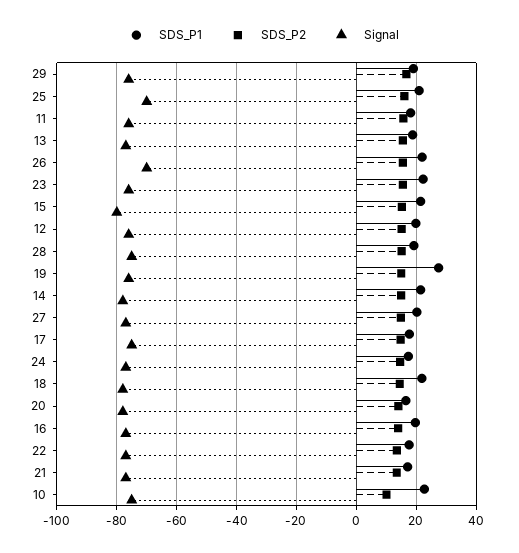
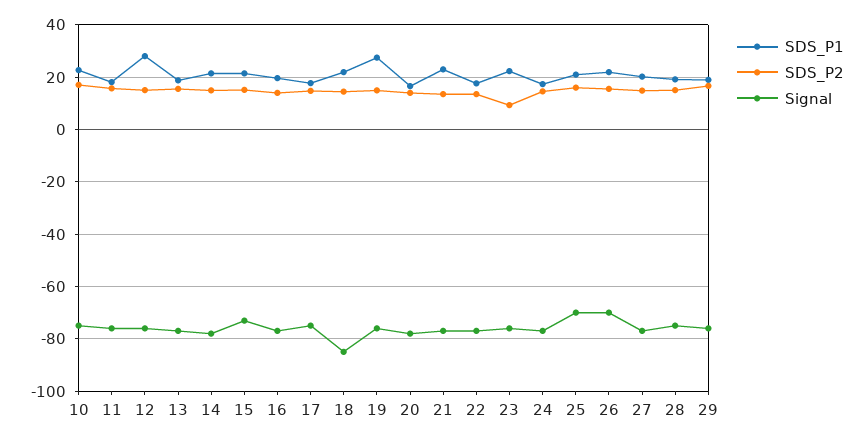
SDS_P2, 23: 15 -> 10
Signal, 15: -80 -> -72.5
SDS_P1, 12: 20 -> 27.5
Signal, 18: -77.5 -> -85
SDS_P1, 21: 17.5 -> 22.5
SDS_P2, 10: 10 -> 17.5

